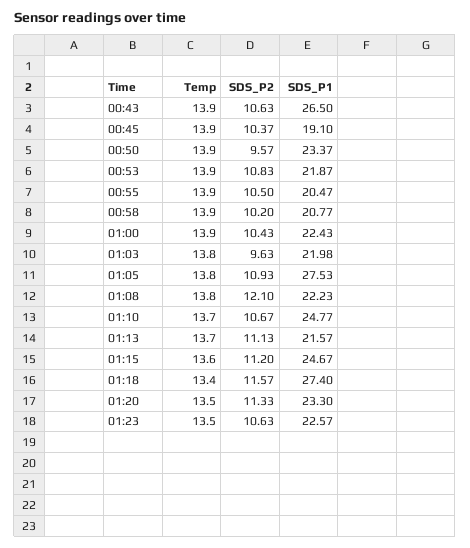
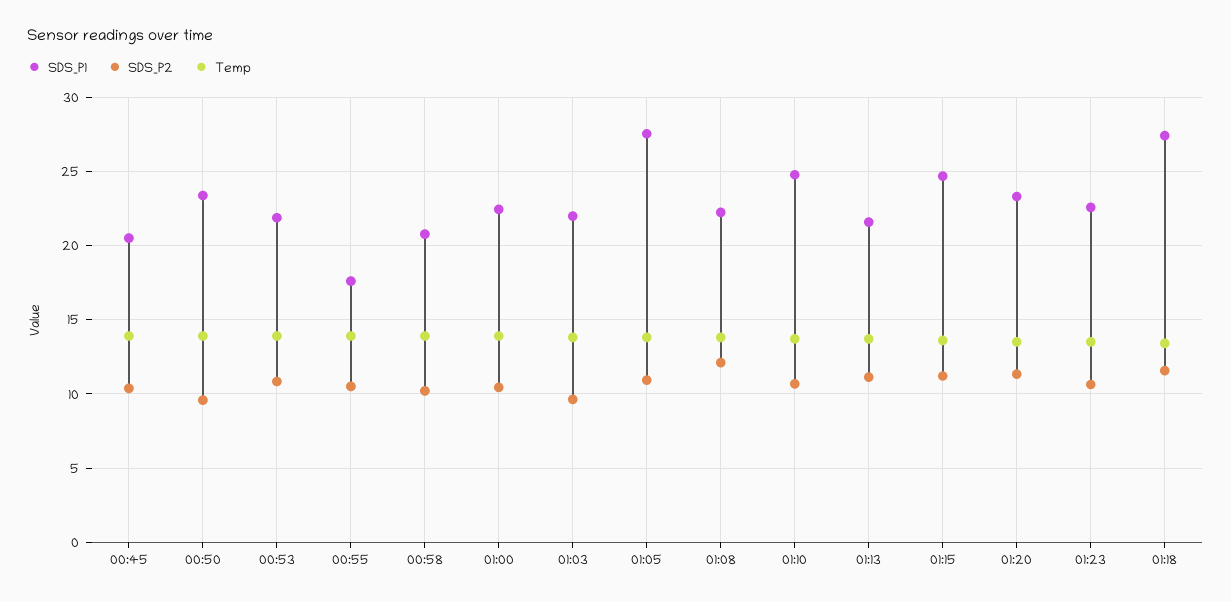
Temp, 00:43: 13.9 -> none
SDS_P2, 00:43: 10.63 -> none
SDS_P1, 00:43: 26.5 -> none
SDS_P1, 00:45: 19.1 -> 20.5
SDS_P1, 00:55: 20.47 -> 17.5

